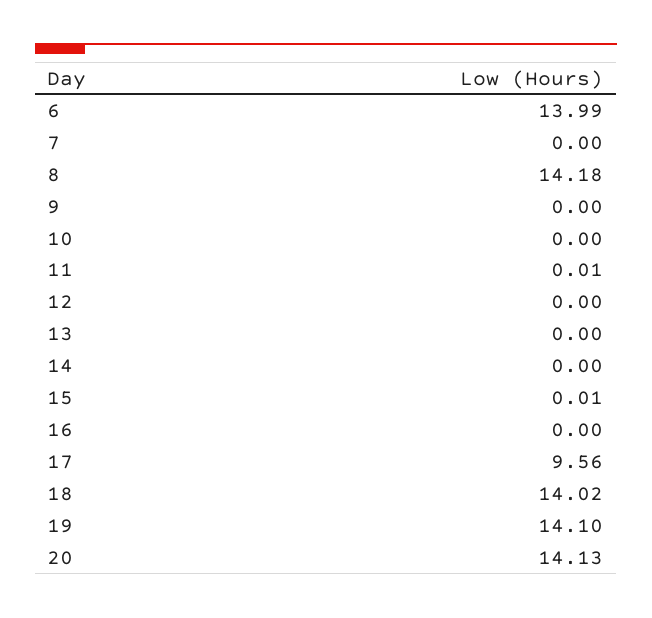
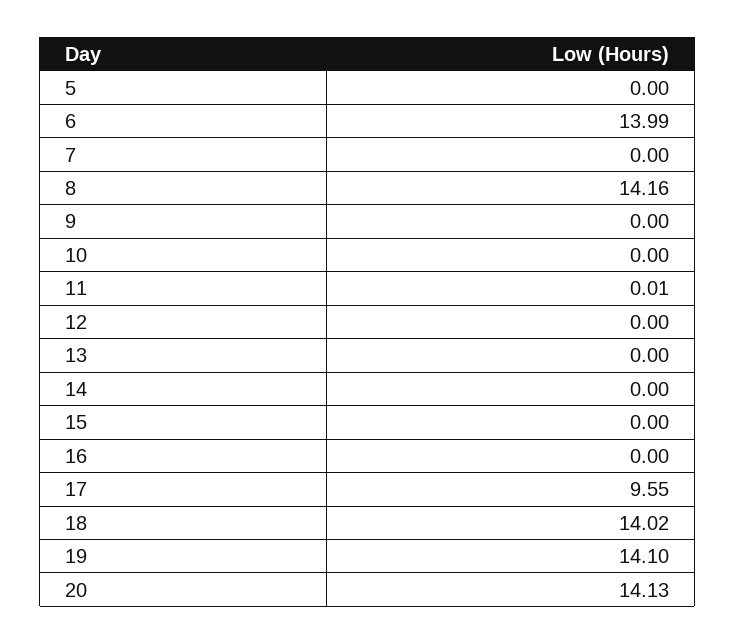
8: 14.18 -> 14.16
15: 0.01 -> 0
17: 9.56 -> 9.55
5: none -> 0

